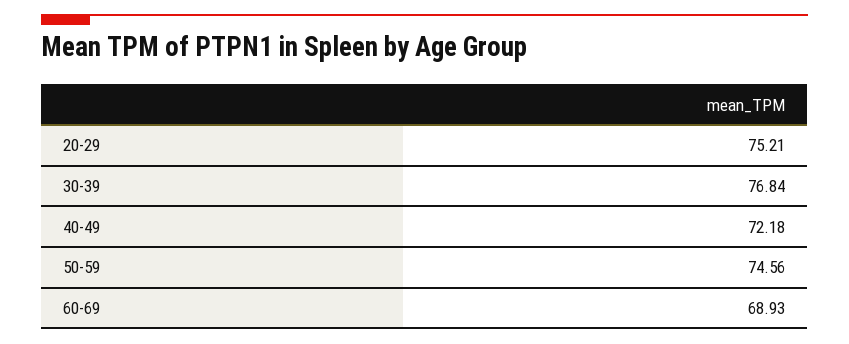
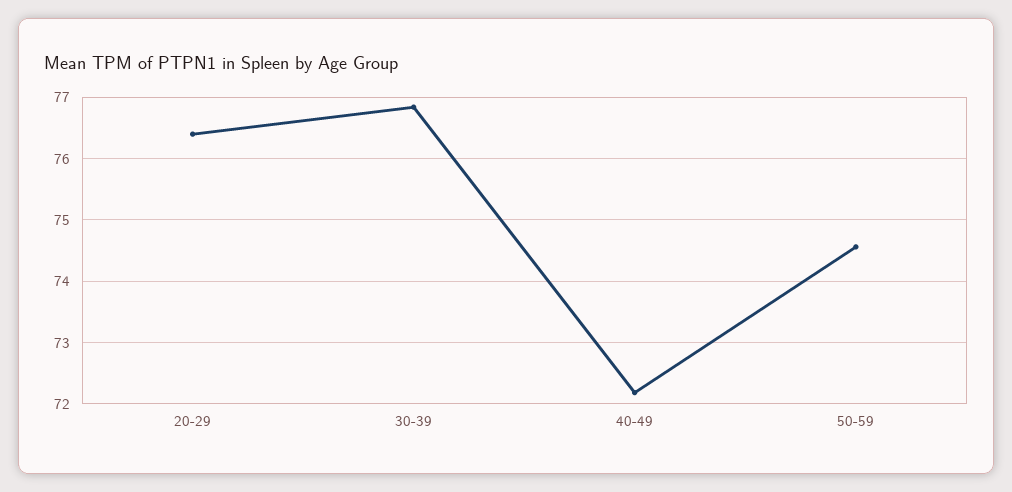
20-29: 75.21 -> 76.4
60-69: 68.93 -> none

